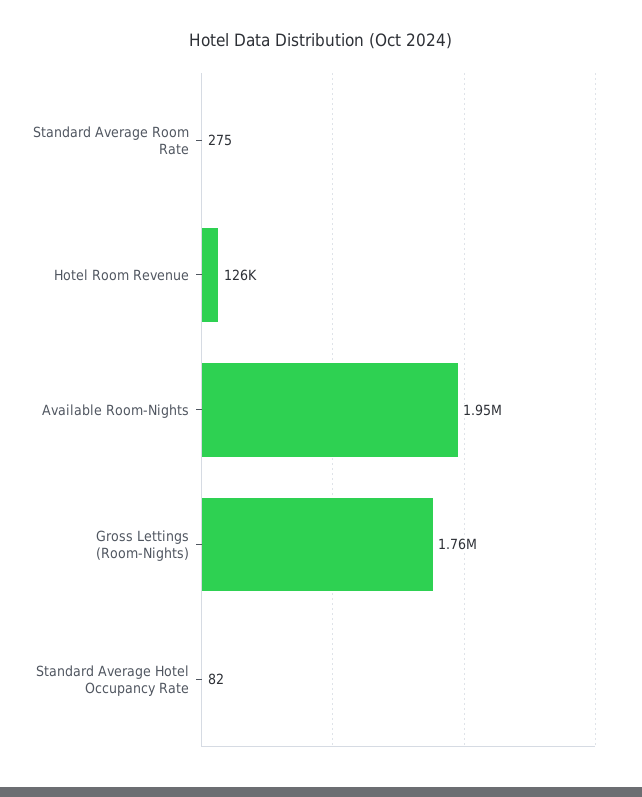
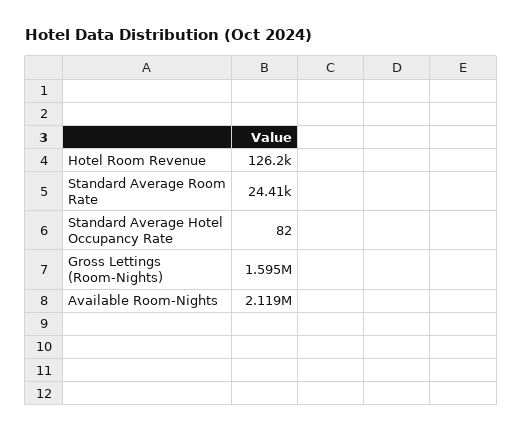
Standard Average Room Rate: 275 -> 24410
Available Room-Nights: 1950000 -> 2119000
Gross Lettings (Room-Nights): 1760000 -> 1595000

